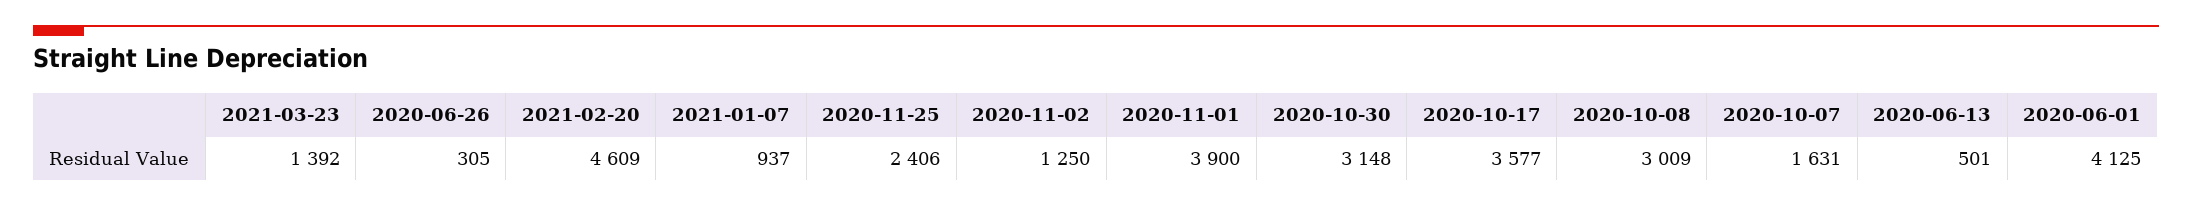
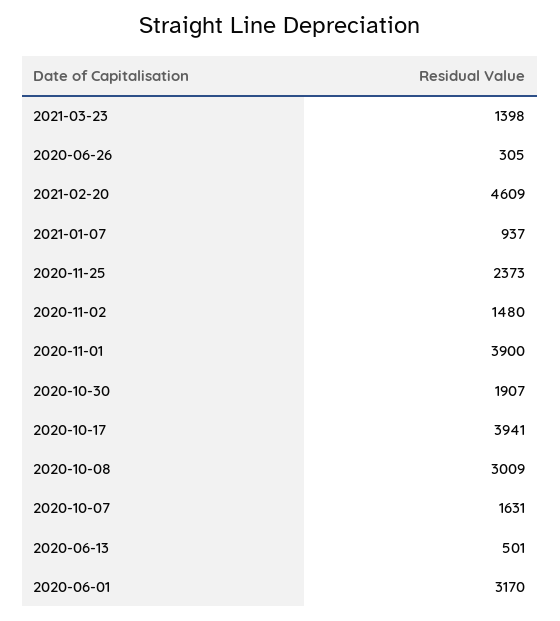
2021-03-23: 1392 -> 1398
2020-11-25: 2406 -> 2373
2020-11-02: 1250 -> 1480
2020-10-30: 3148 -> 1907
2020-10-17: 3577 -> 3941
2020-06-01: 4125 -> 3170

